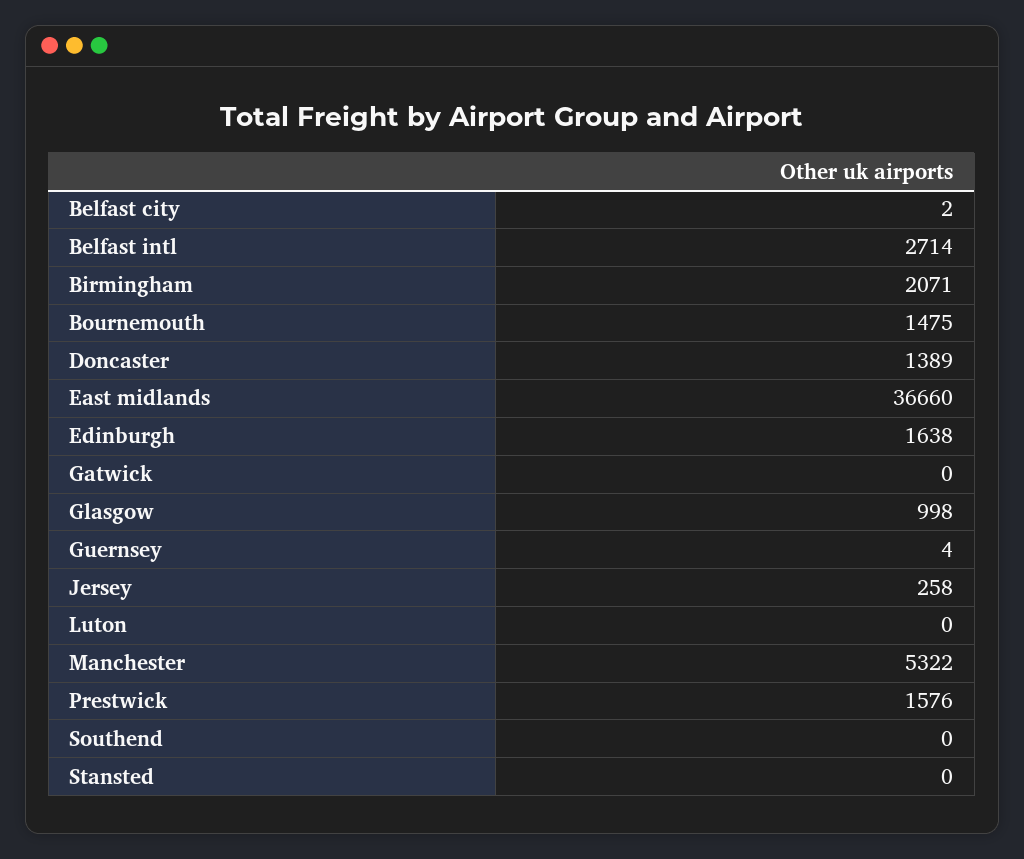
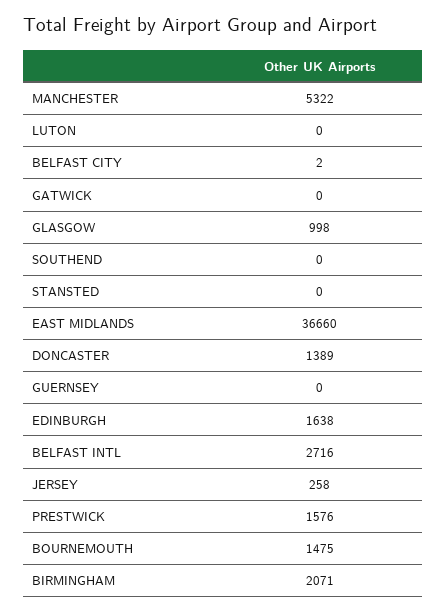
Belfast intl: 2714 -> 2716
Guernsey: 4 -> 0

